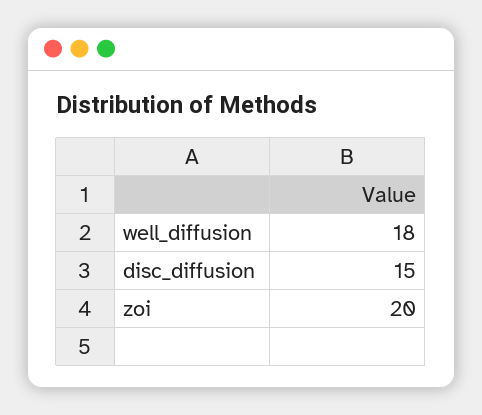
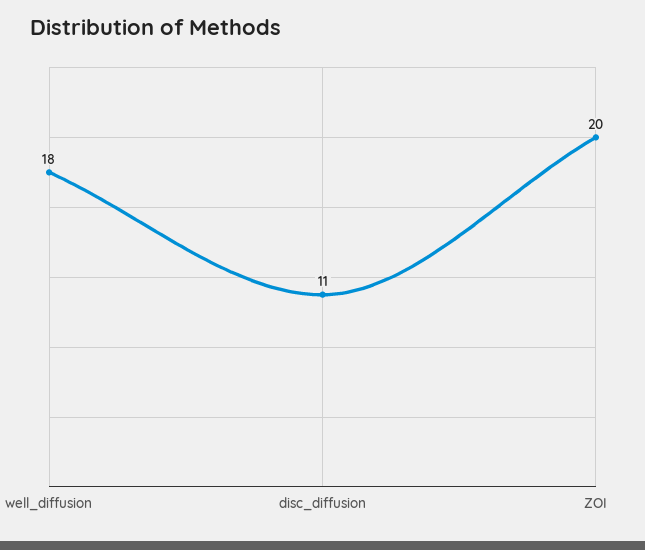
disc_diffusion: 15 -> 11

